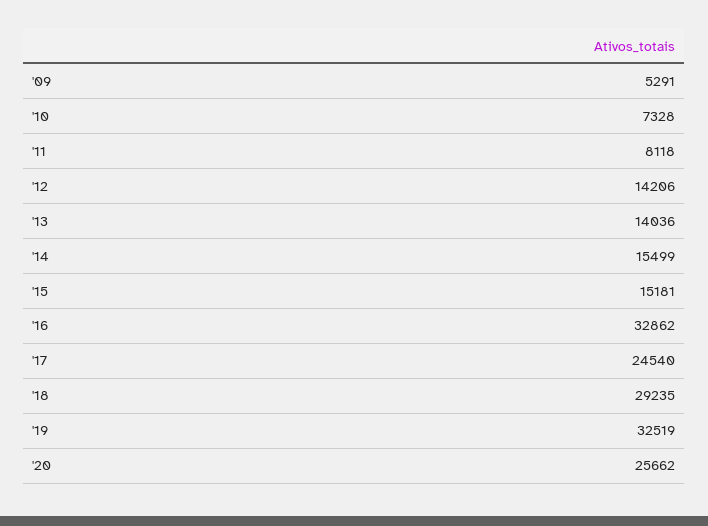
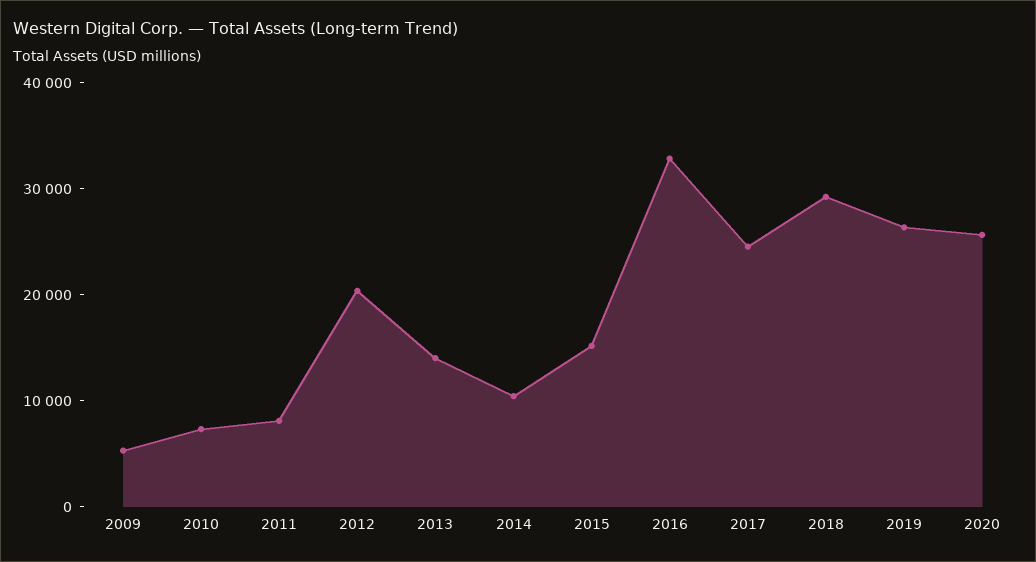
'12: 14206 -> 20000
'14: 15499 -> 10000
'19: 32519 -> 26000

